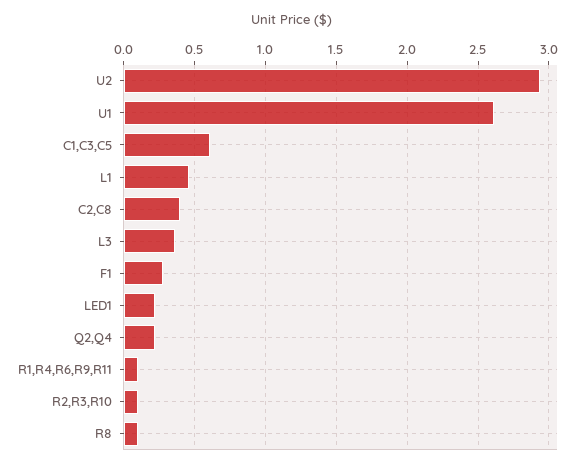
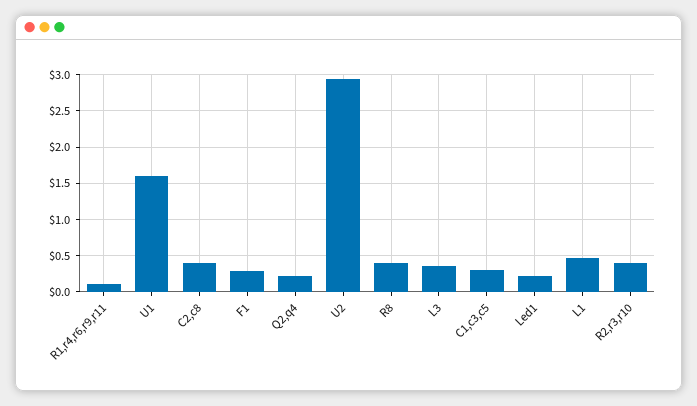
U1: 2.6 -> 1.6
C1,C3,C5: 0.6 -> 0.3
R2,R3,R10: 0.1 -> 0.4
R8: 0.1 -> 0.4

